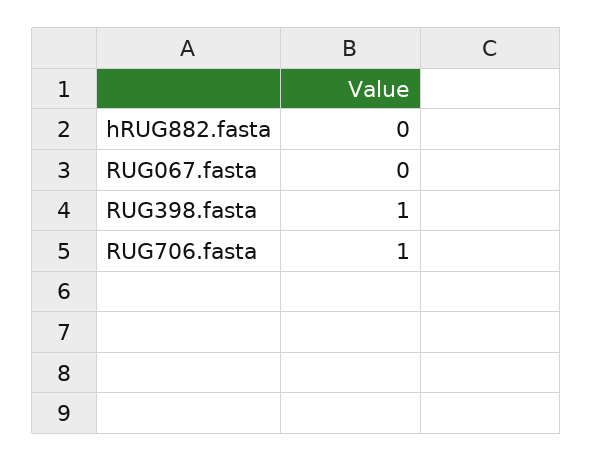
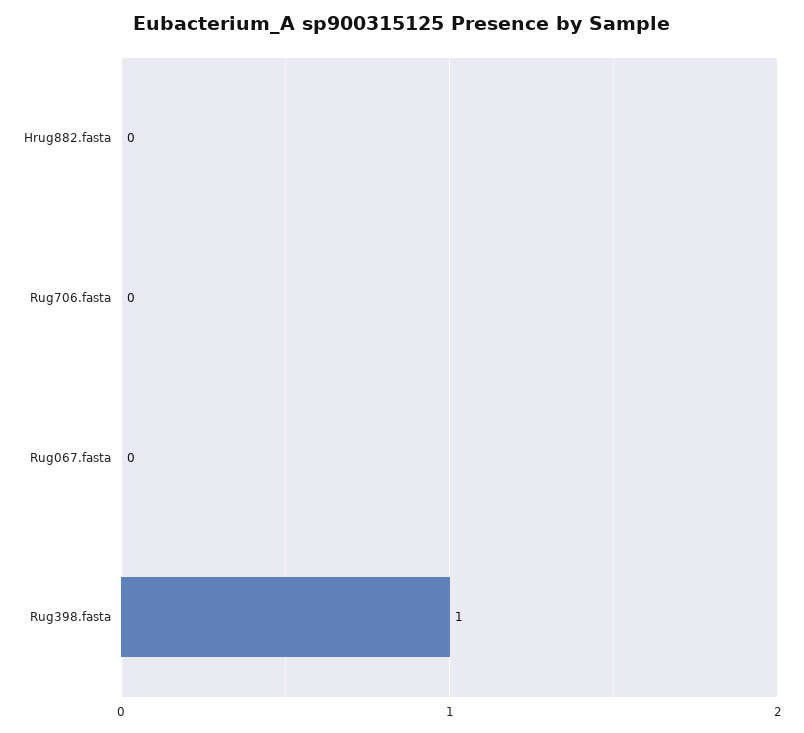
RUG706.fasta: 1 -> 0

